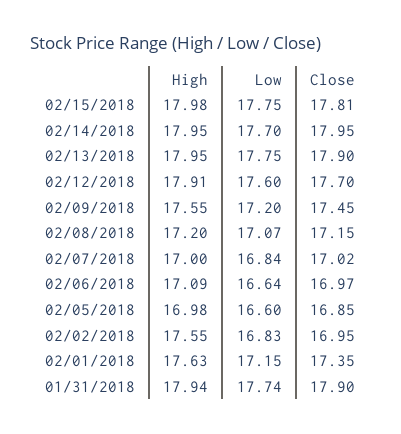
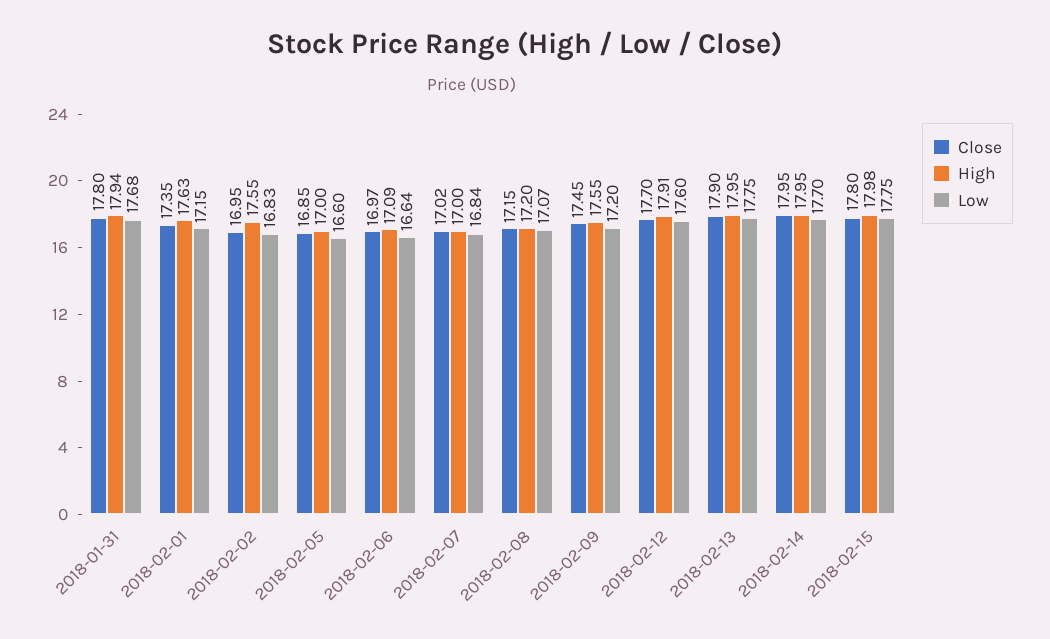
Close, 02/15/2018: 17.81 -> 17.8
High, 02/05/2018: 16.98 -> 17
Low, 01/31/2018: 17.74 -> 17.68
Close, 01/31/2018: 17.9 -> 17.8

